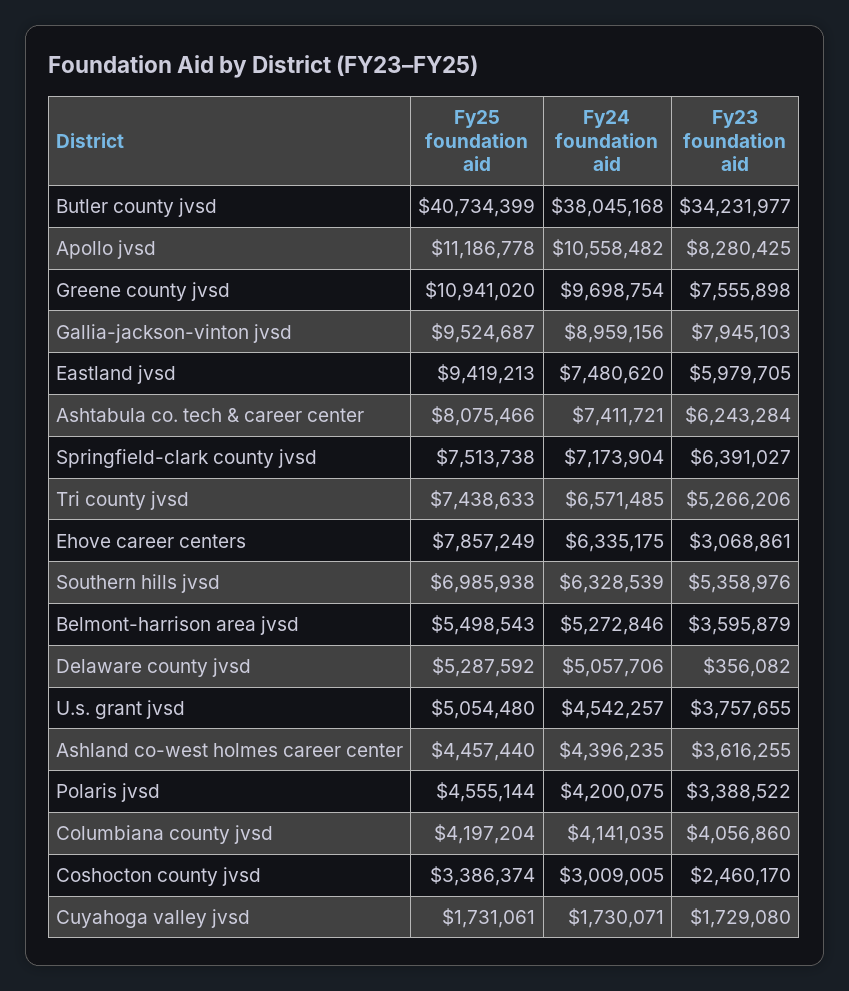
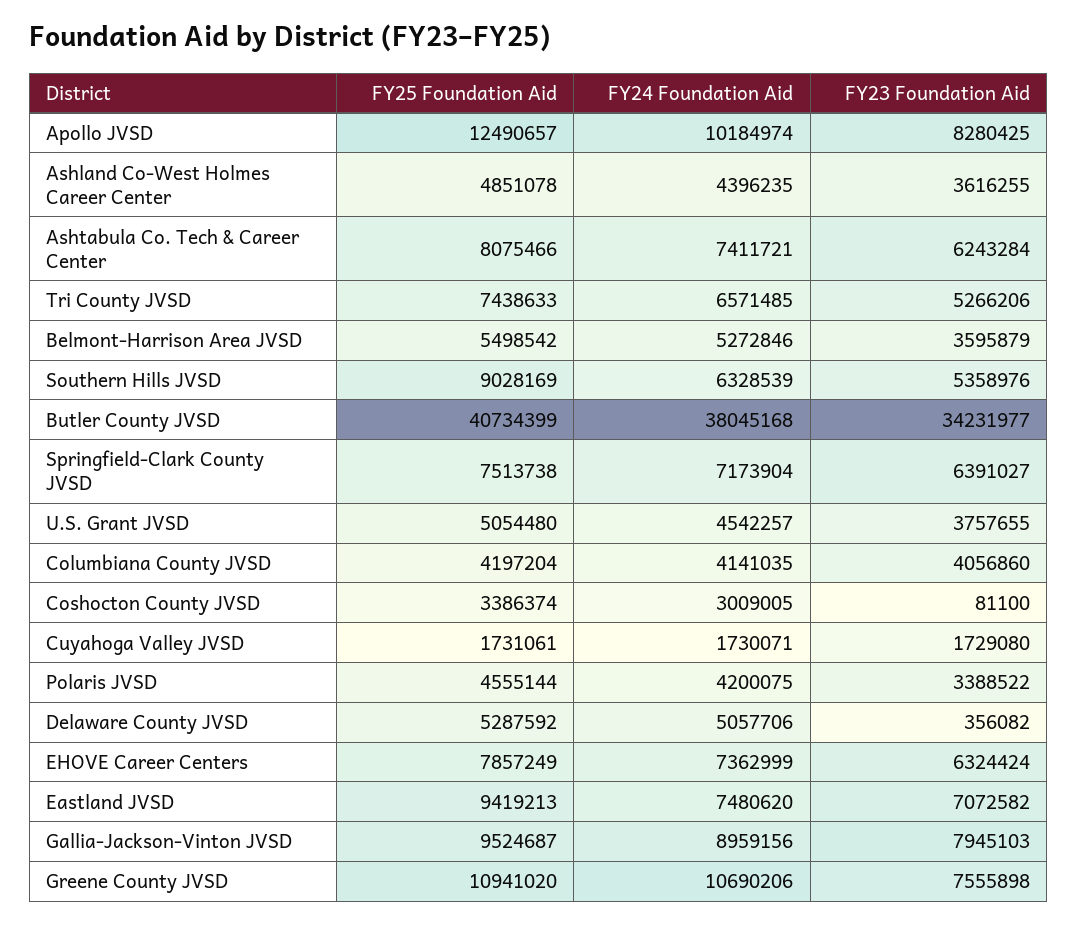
Fy25 foundation aid, Apollo jvsd: 11186778 -> 12490657
Fy24 foundation aid, Apollo jvsd: 10558482 -> 10184974
Fy24 foundation aid, Greene county jvsd: 9698754 -> 10690206
Fy23 foundation aid, Eastland jvsd: 5979705 -> 7072582
Fy24 foundation aid, Ehove career centers: 6335175 -> 7362999
Fy23 foundation aid, Ehove career centers: 3068861 -> 6324424
Fy25 foundation aid, Southern hills jvsd: 6985938 -> 9028169
Fy25 foundation aid, Belmont-harrison area jvsd: 5498543 -> 5498542
Fy25 foundation aid, Ashland co-west holmes career center: 4457440 -> 4851078
Fy23 foundation aid, Coshocton county jvsd: 2460170 -> 81100

